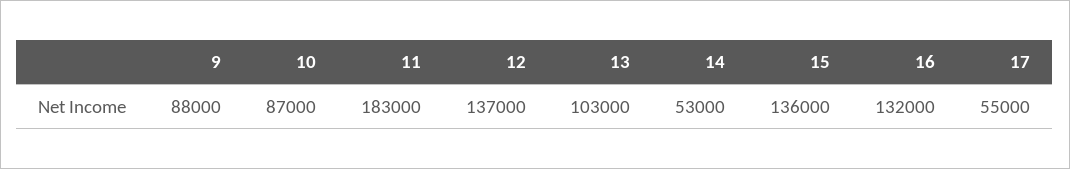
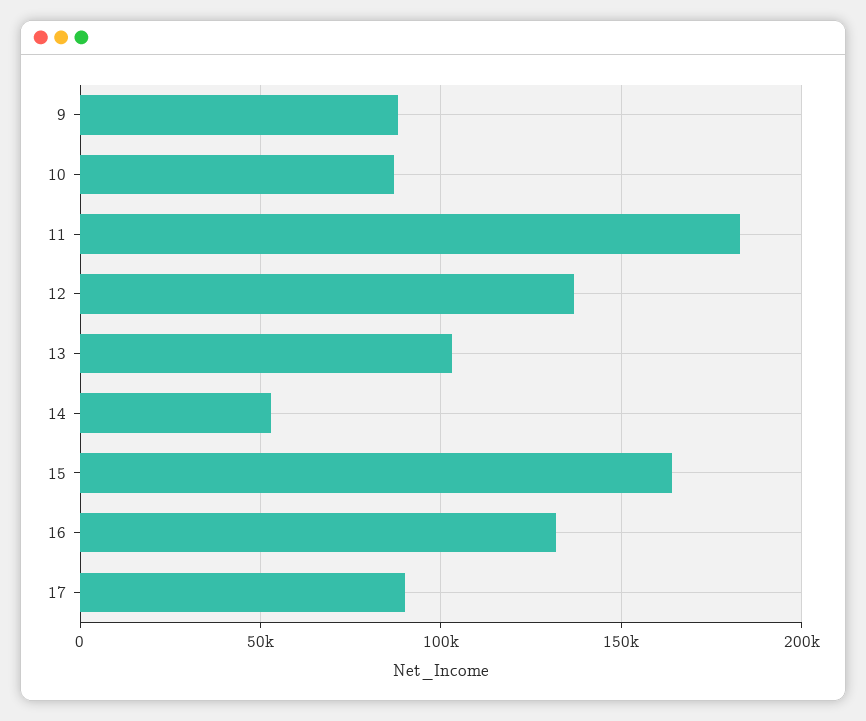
15: 136000 -> 165000
17: 55000 -> 90000

